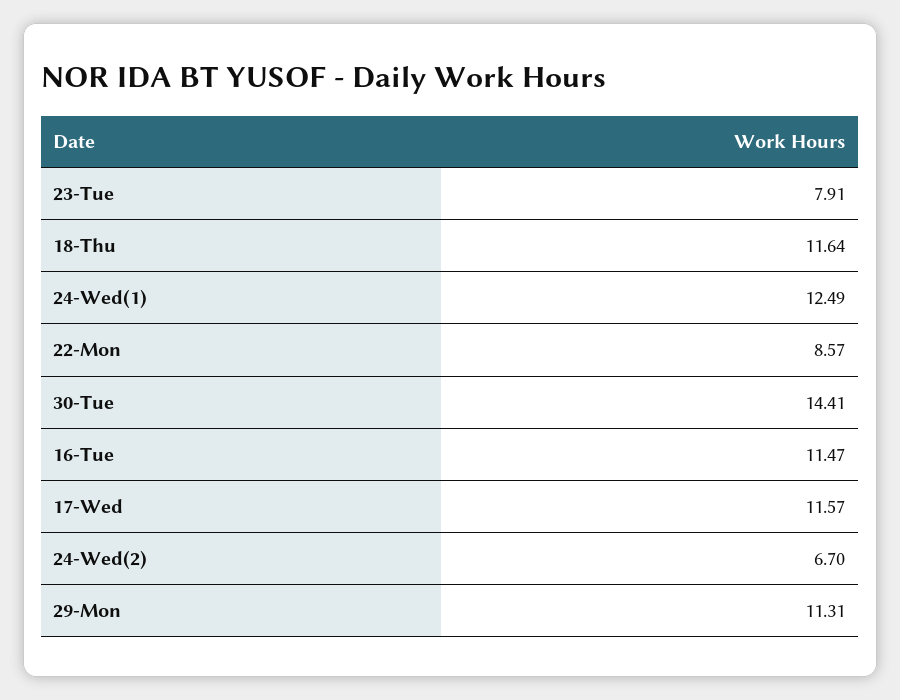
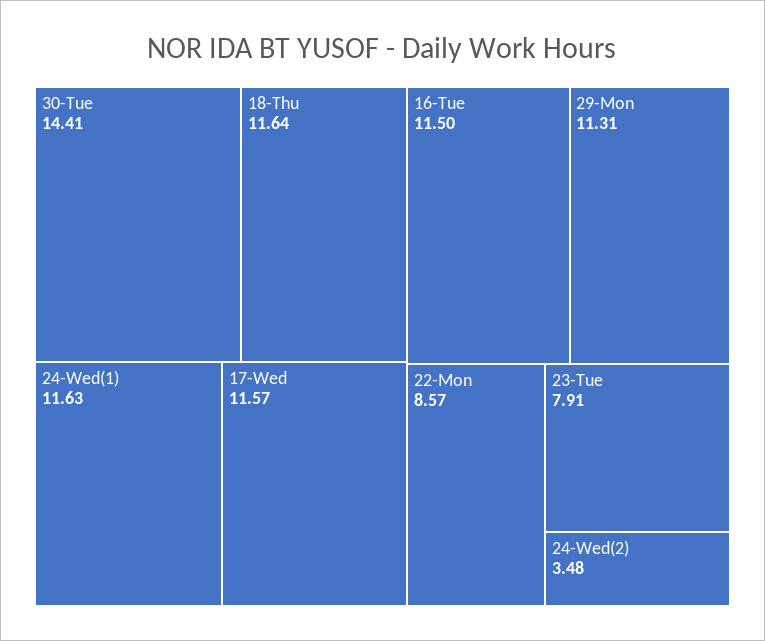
24-Wed(1): 12.49 -> 11.63
16-Tue: 11.47 -> 11.5
24-Wed(2): 6.7 -> 3.48

